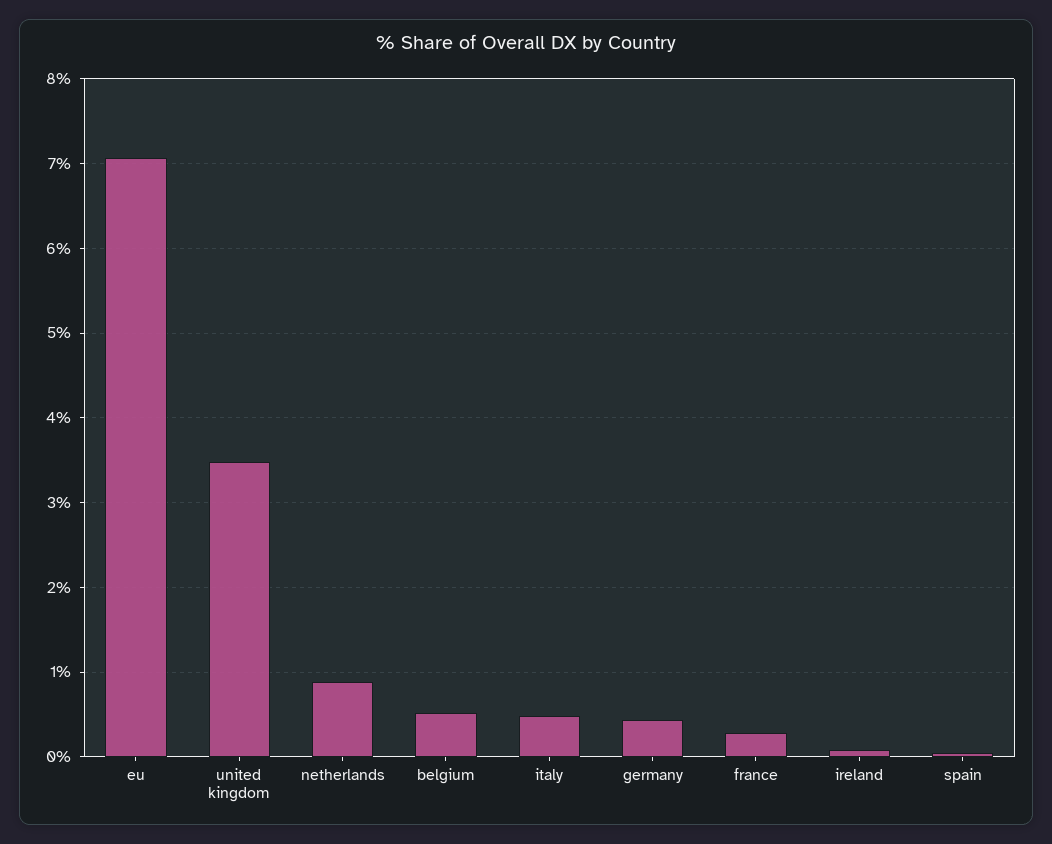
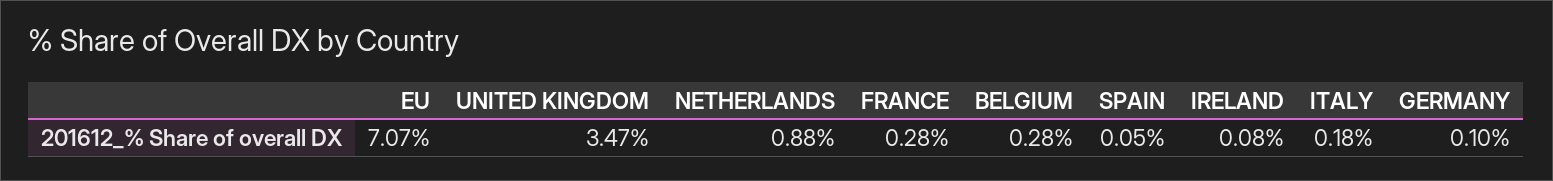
belgium: 0.5 -> 0.28
italy: 0.5 -> 0.18
germany: 0.4 -> 0.1

